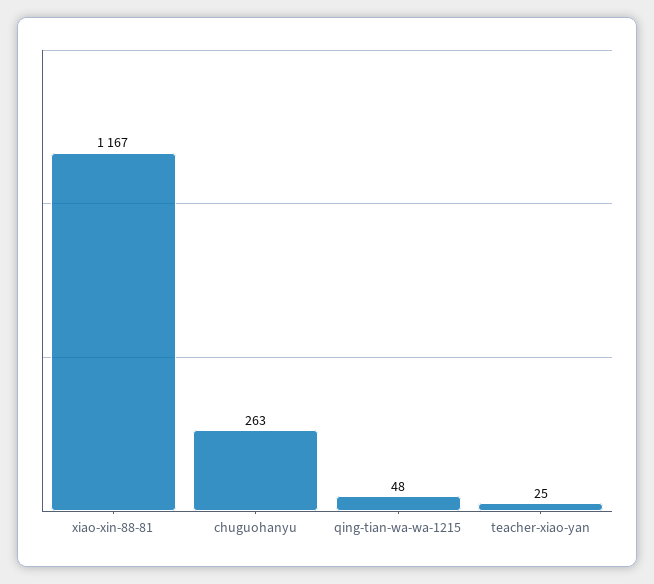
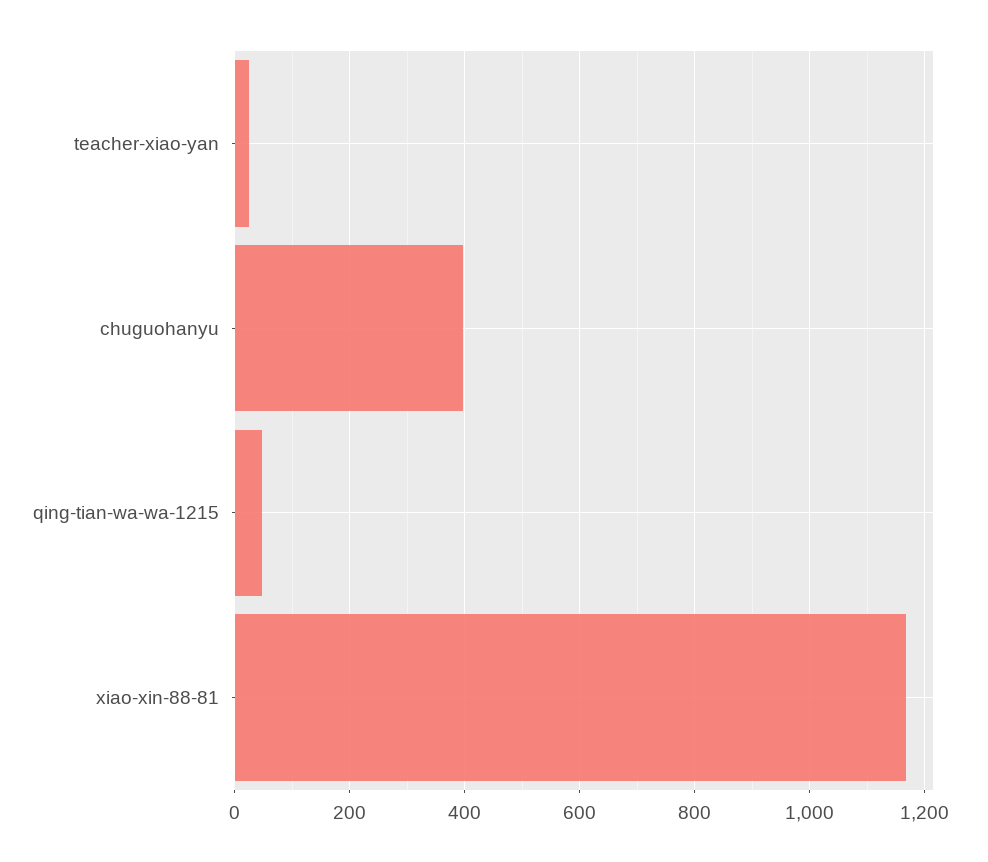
chuguohanyu: 263 -> 400

